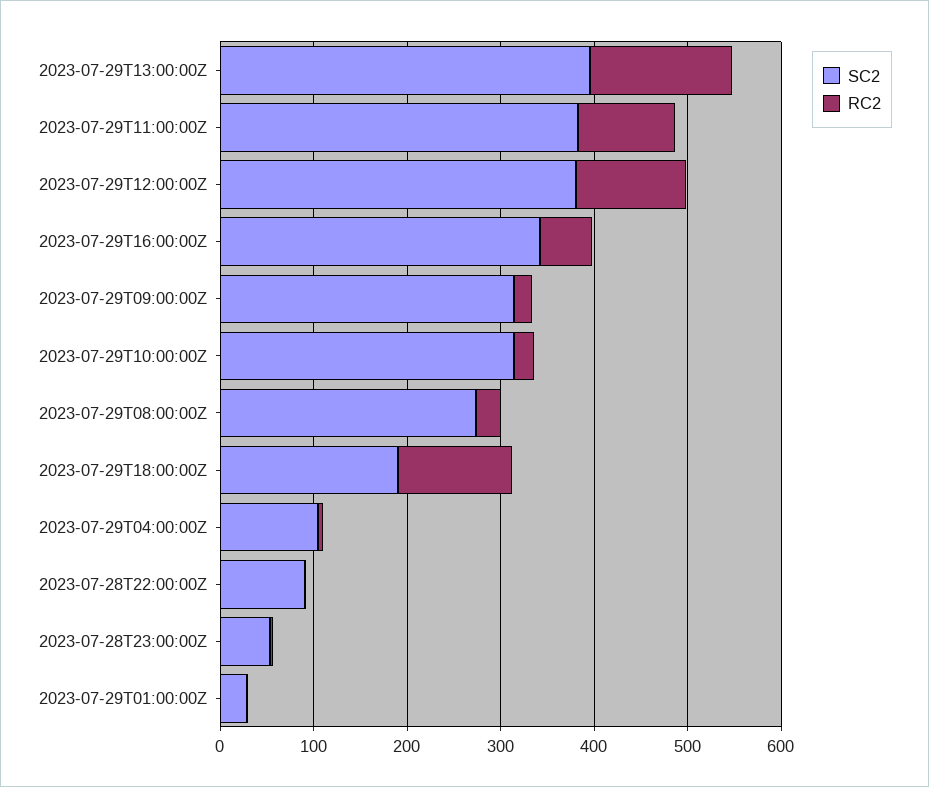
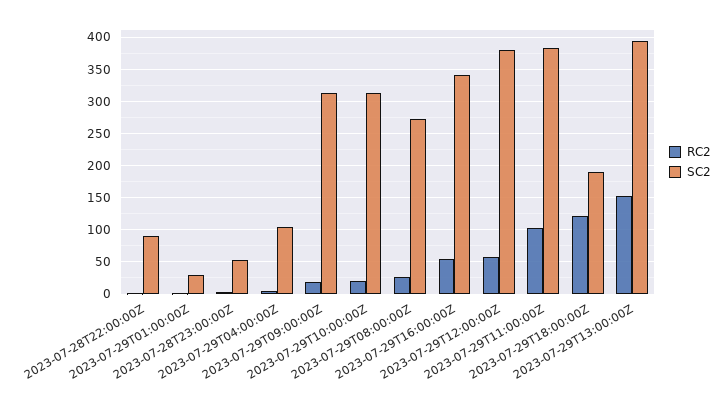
RC2, 2023-07-29T12:00:00Z: 120 -> 60

